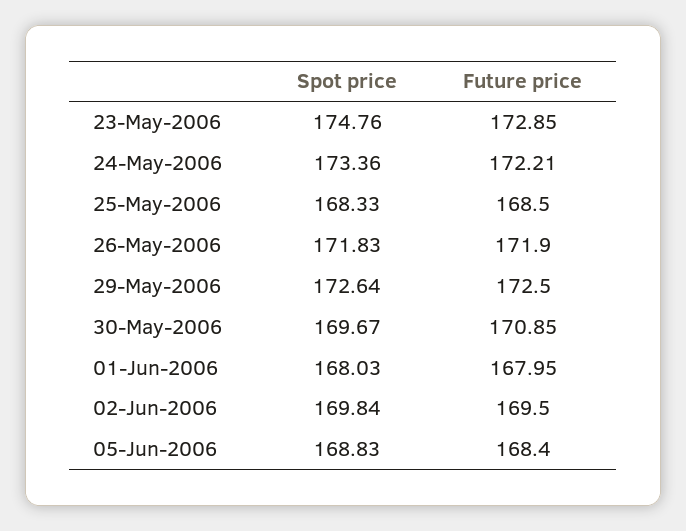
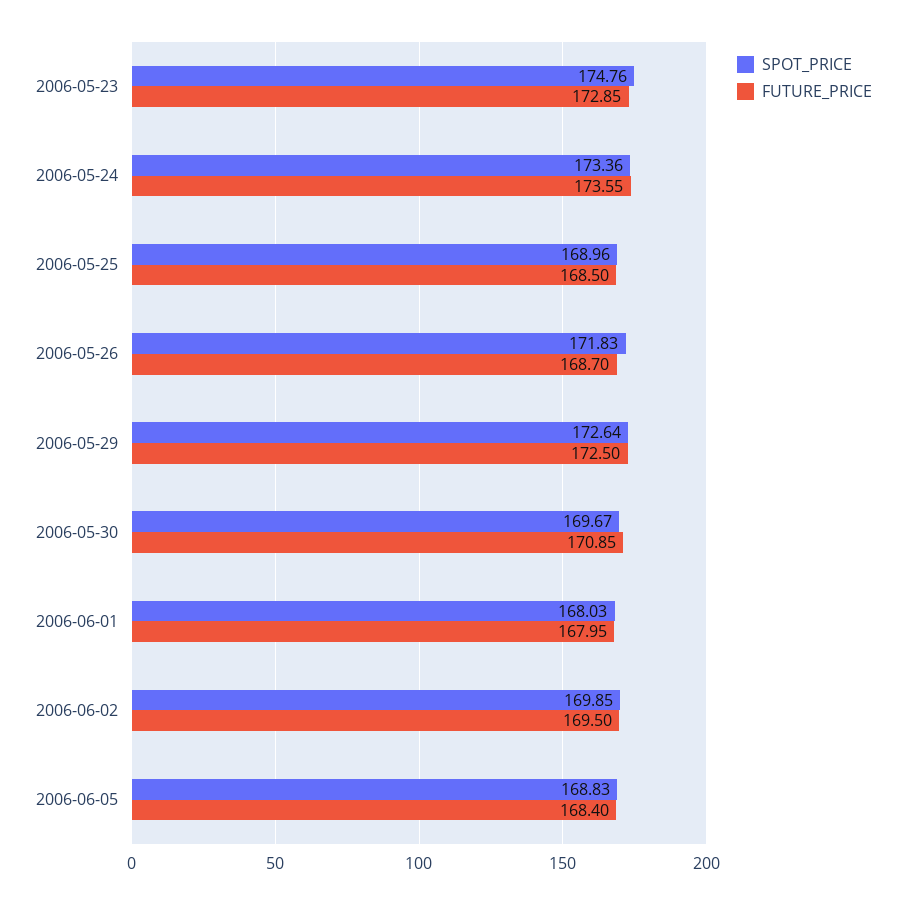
Future price, 24-May-2006: 172.21 -> 173.55
Spot price, 25-May-2006: 168.33 -> 168.96
Future price, 26-May-2006: 171.9 -> 168.7
Spot price, 02-Jun-2006: 169.84 -> 169.85

